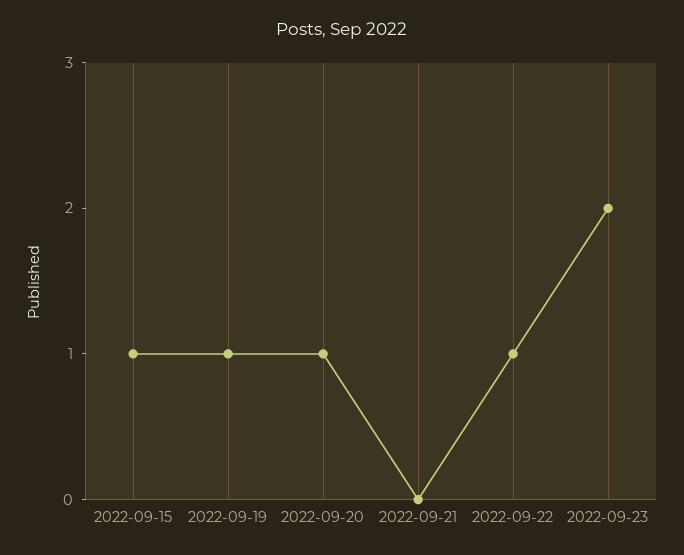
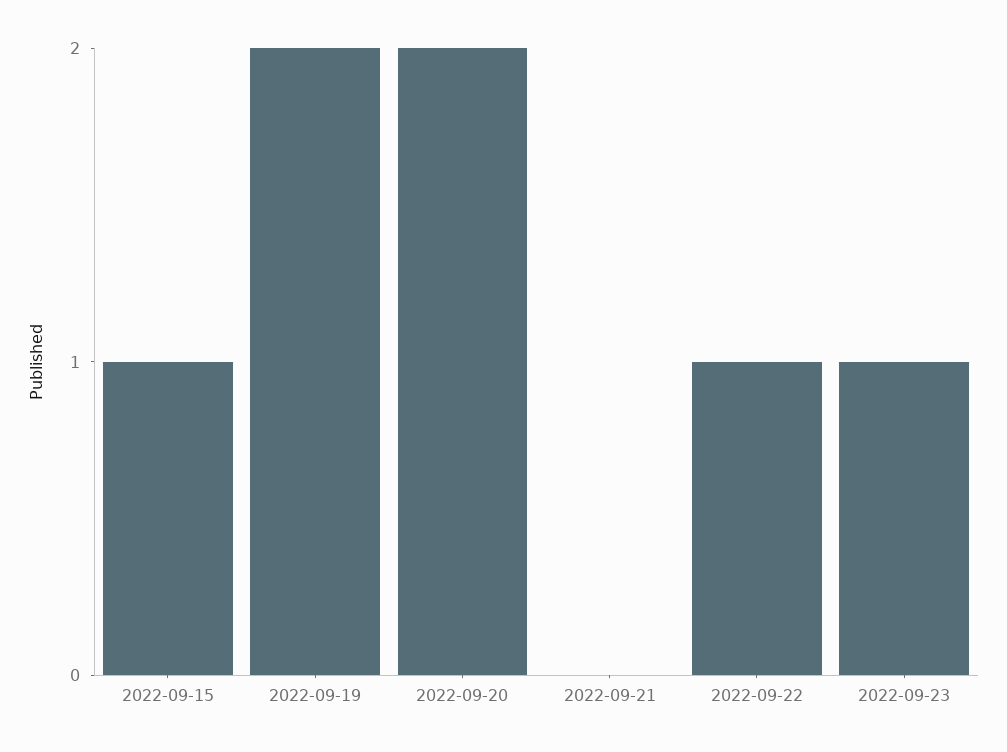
2022-09-19: 1 -> 2
2022-09-20: 1 -> 2
2022-09-23: 2 -> 1

